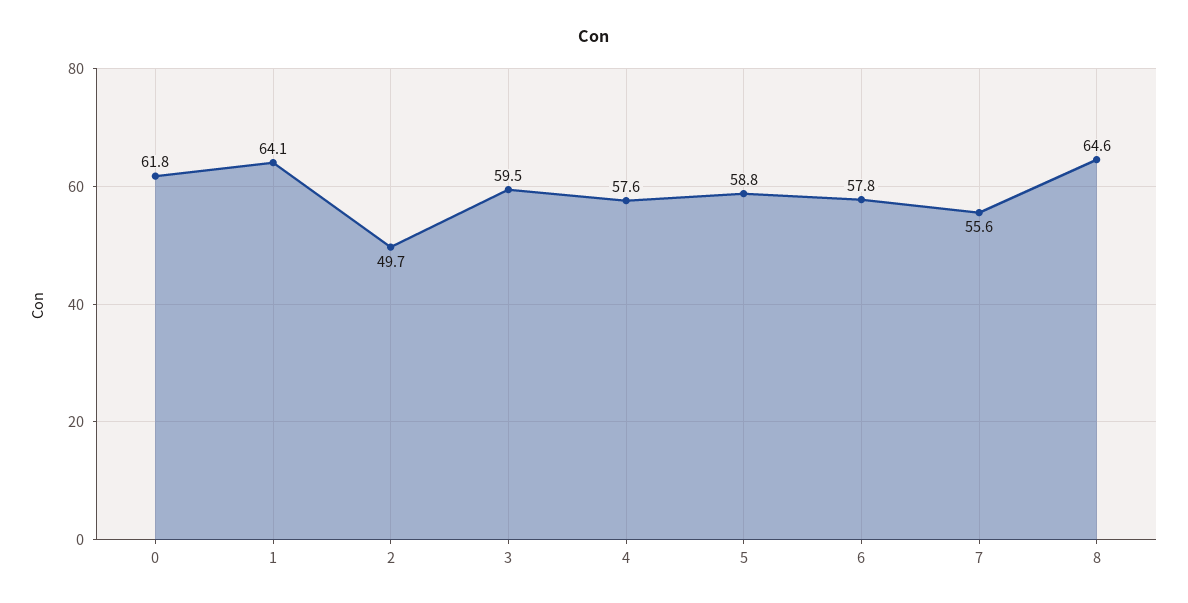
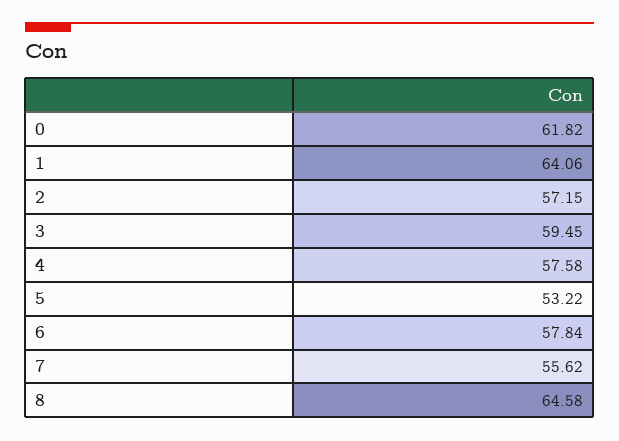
2: 49.7 -> 57.15
5: 58.8 -> 53.22

